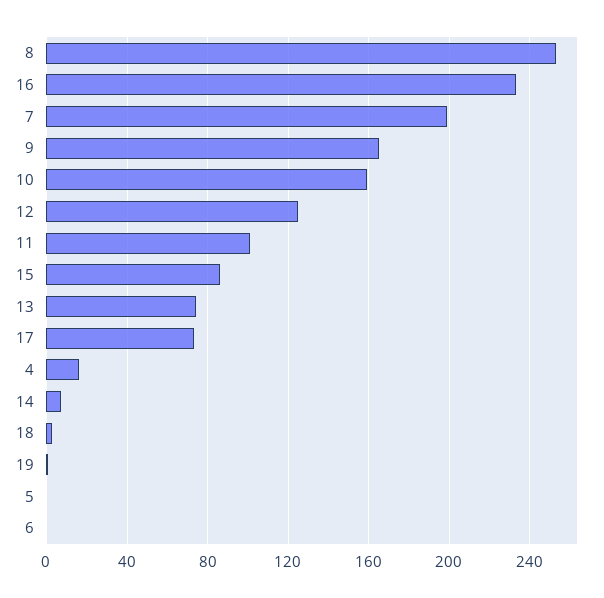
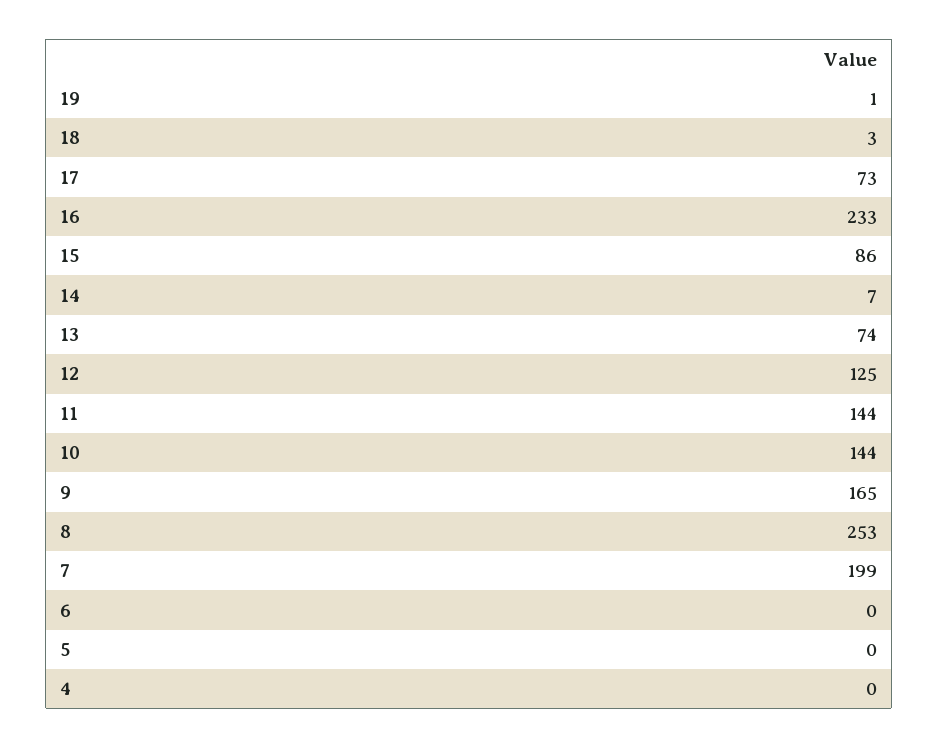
10: 160 -> 144
11: 100 -> 144
4: 15 -> 0

